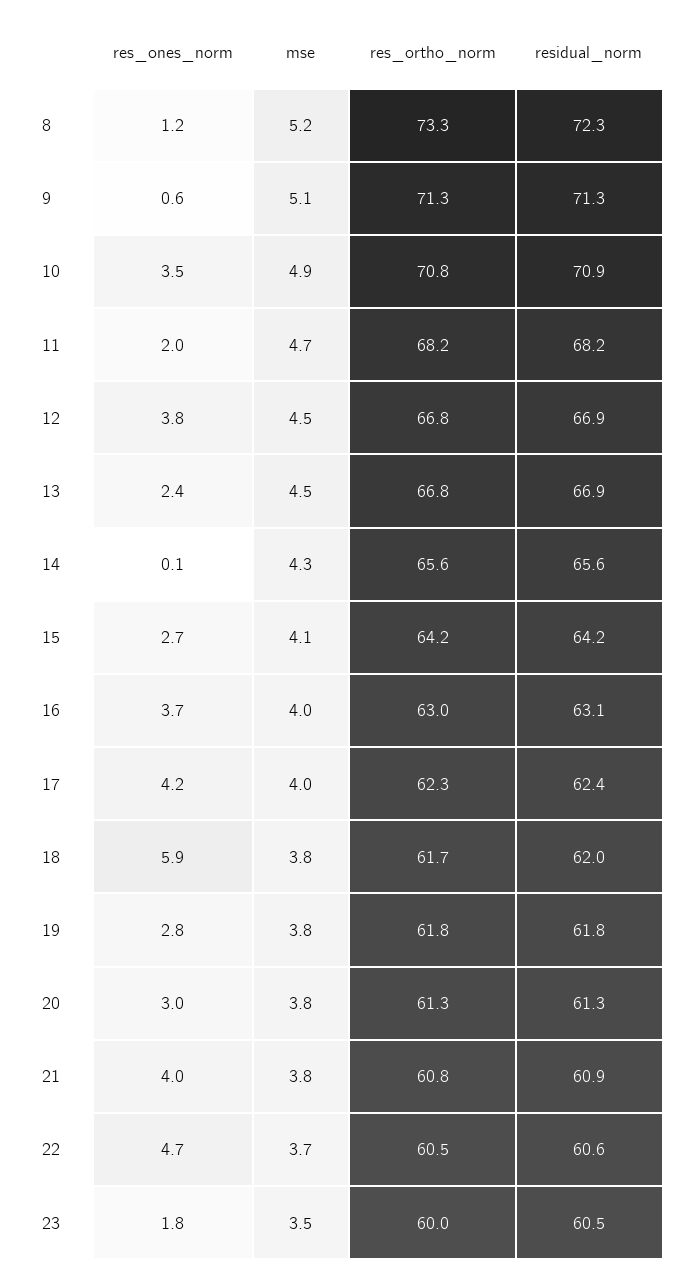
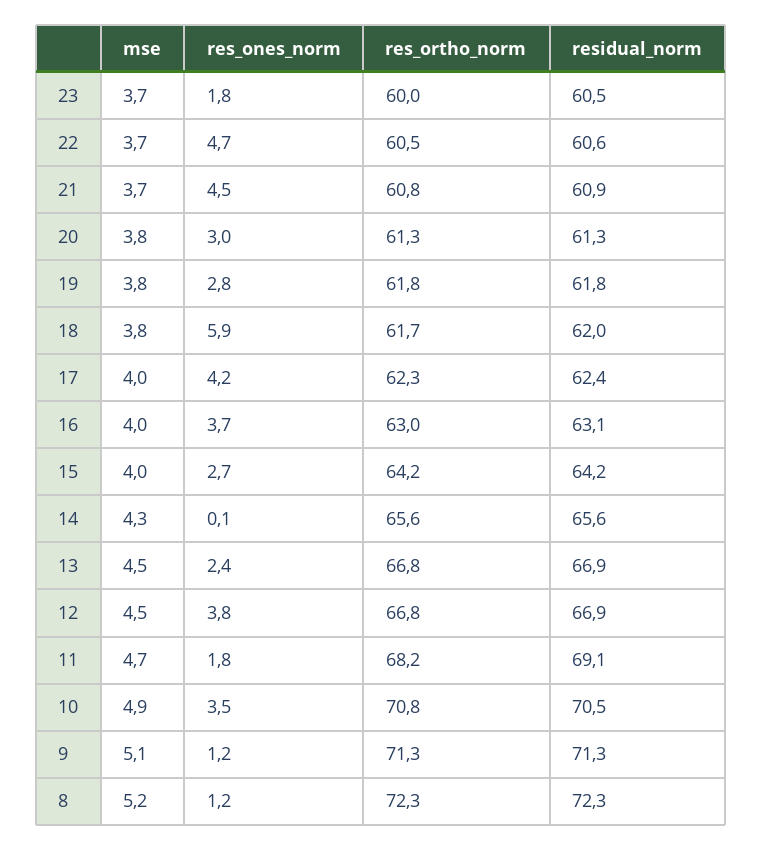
res_ortho_norm, 8: 73.3 -> 72.3
res_ones_norm, 9: 0.6 -> 1.2
residual_norm, 10: 70.9 -> 70.5
res_ones_norm, 11: 2 -> 1.8
residual_norm, 11: 68.2 -> 69.1
mse, 15: 4.1 -> 4
res_ones_norm, 21: 4 -> 4.5
mse, 21: 3.8 -> 3.7
mse, 23: 3.5 -> 3.7

